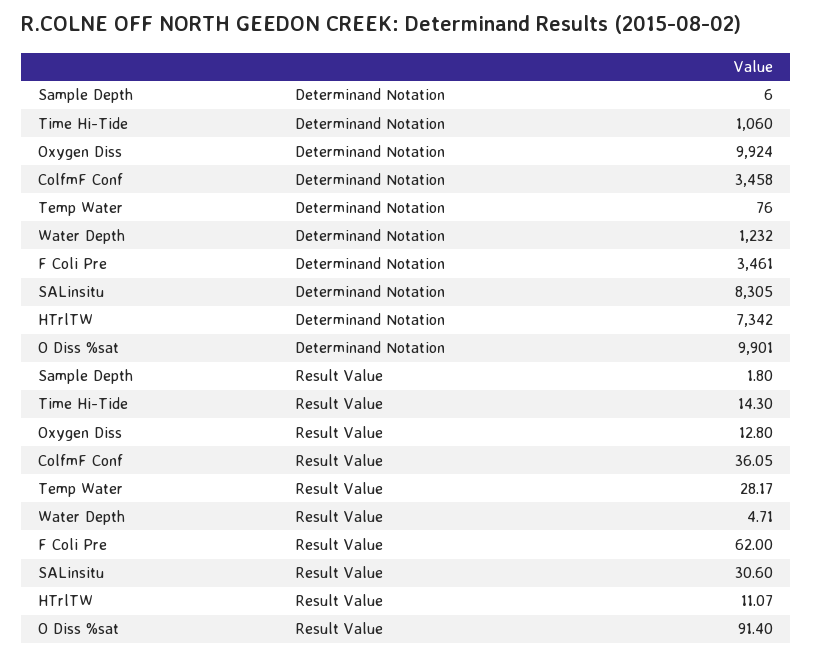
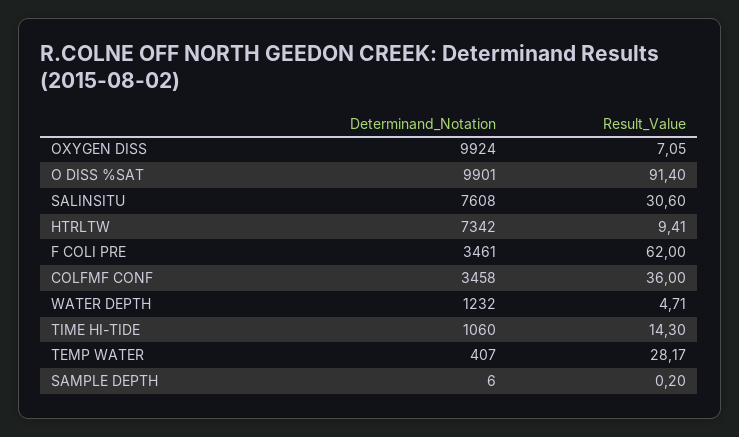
Temp Water, Determinand Notation: 76 -> 407
SALinsitu, Determinand Notation: 8305 -> 7608
Sample Depth, Result Value: 1.8 -> 0.2
Oxygen Diss, Result Value: 12.8 -> 7.05
ColfmF Conf, Result Value: 36.05 -> 36
HTrlTW, Result Value: 11.07 -> 9.41

